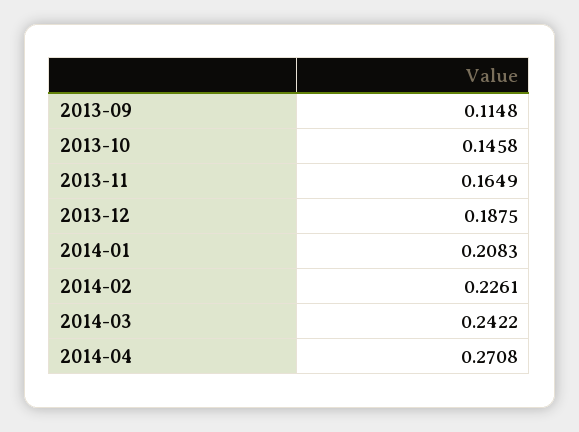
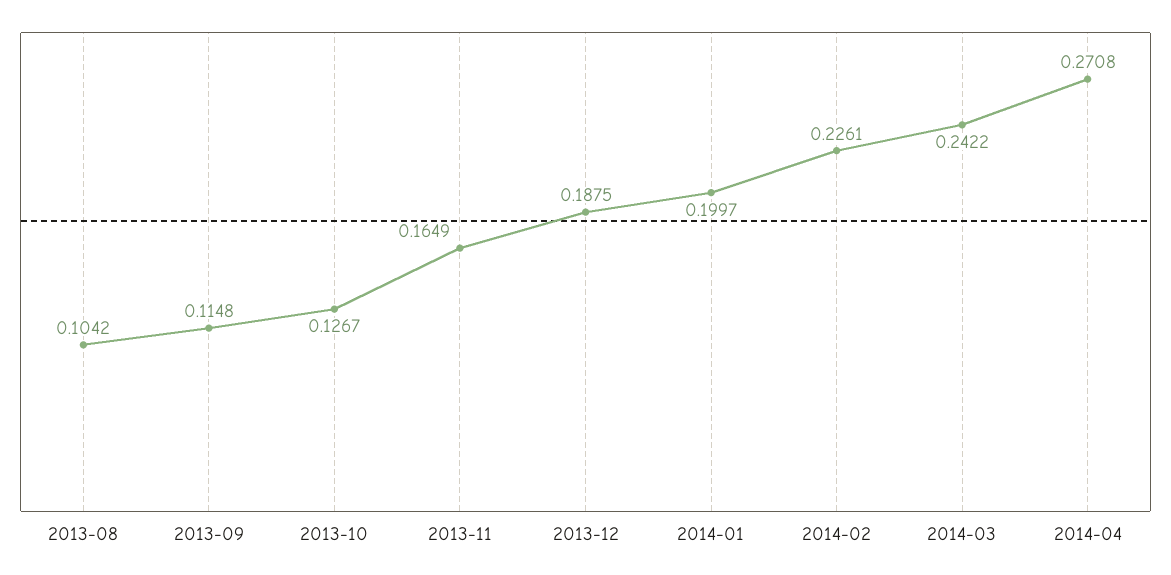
2013-10: 0.1458 -> 0.1267
2014-01: 0.2083 -> 0.1997
2013-08: none -> 0.1042

